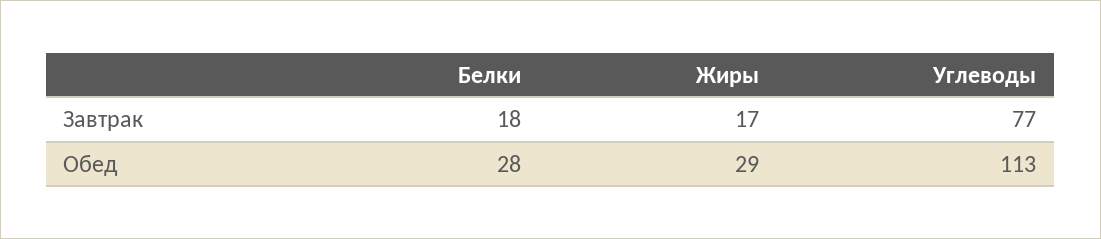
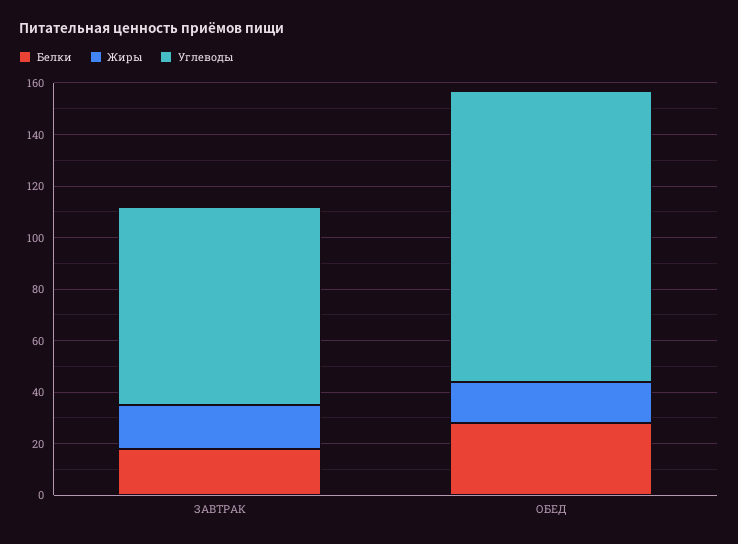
Жиры, Обед: 29 -> 15

